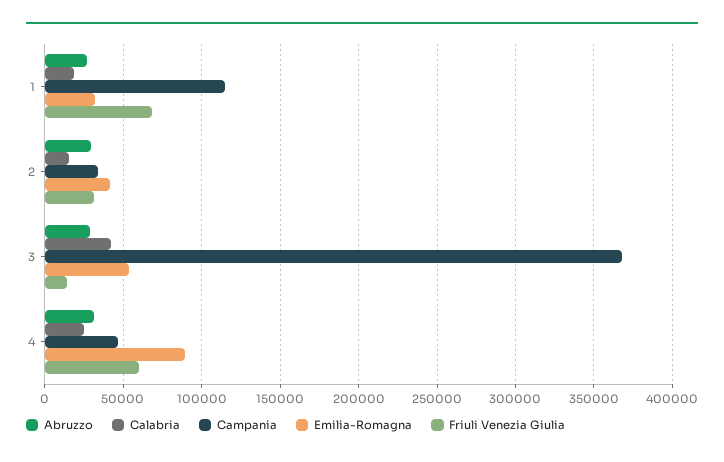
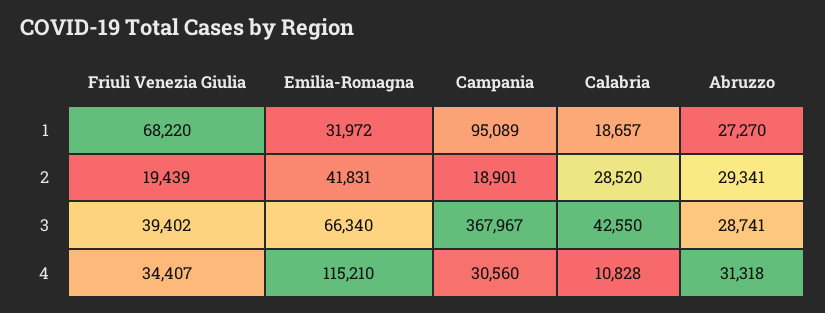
Campania, 1: 115000 -> 95089
Calabria, 2: 15000 -> 28520
Campania, 2: 35000 -> 18901
Friuli Venezia Giulia, 2: 30000 -> 19439
Emilia-Romagna, 3: 55000 -> 66340
Friuli Venezia Giulia, 3: 15000 -> 39402
Calabria, 4: 25000 -> 10828
Campania, 4: 45000 -> 30560
Emilia-Romagna, 4: 90000 -> 115210
Friuli Venezia Giulia, 4: 60000 -> 34407

